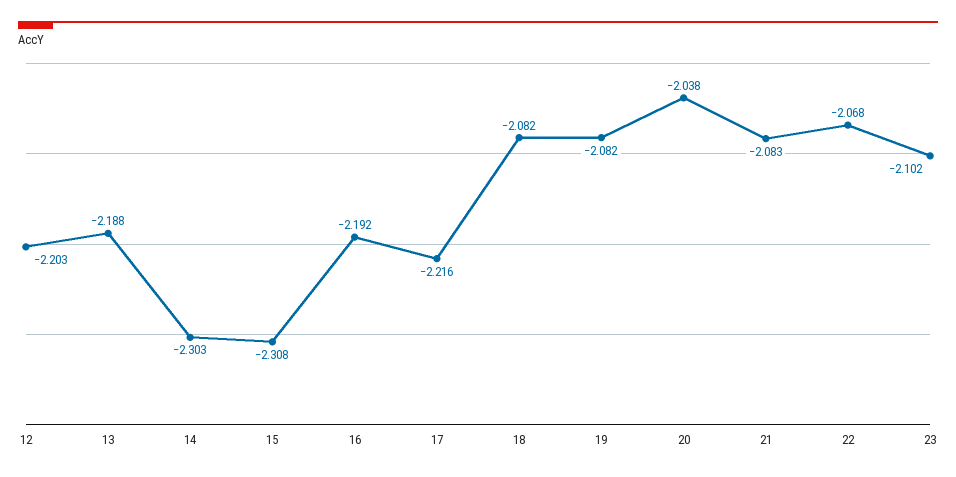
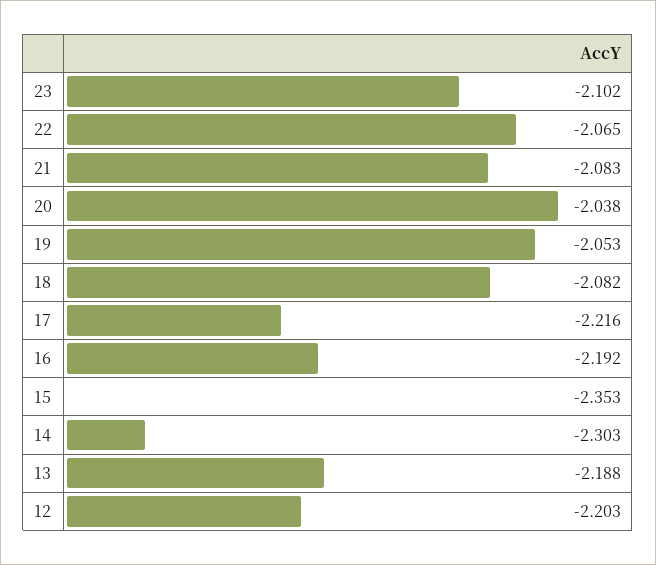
15: -2.308 -> -2.353
19: -2.082 -> -2.053
22: -2.068 -> -2.065

